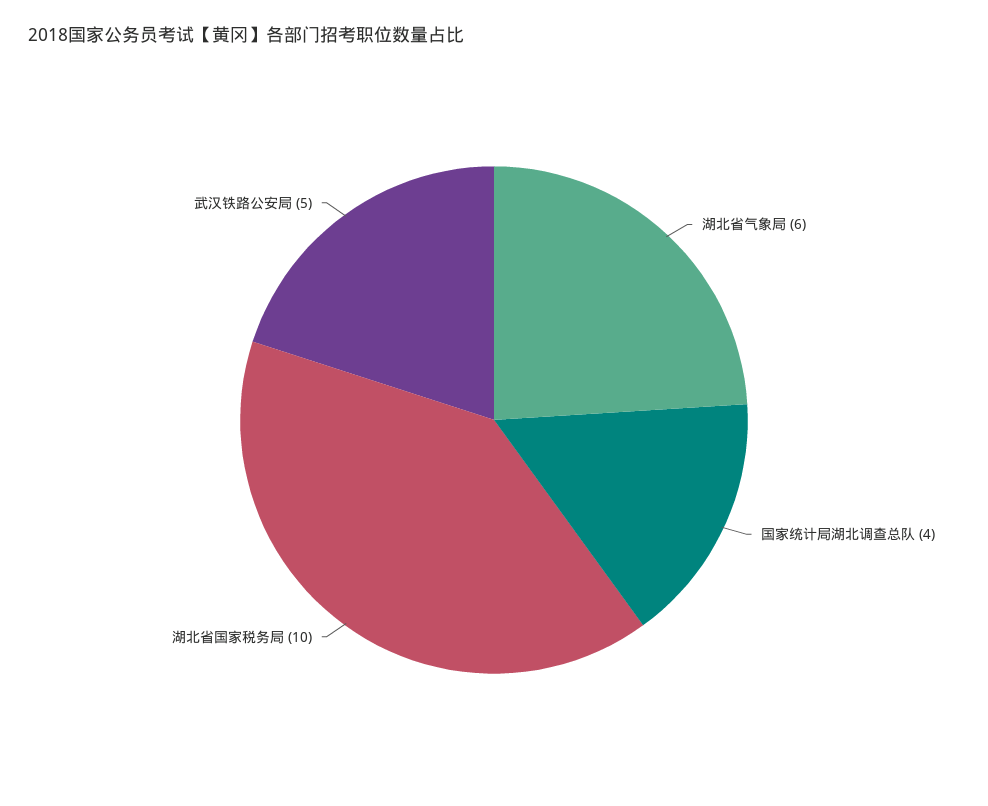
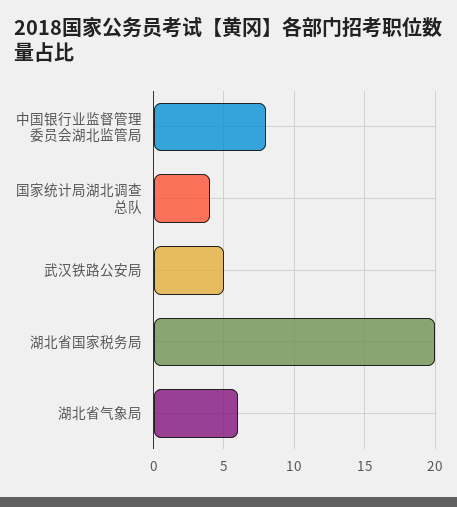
湖北省国家税务局: 10 -> 20
中国银行业监督管理委员会湖北监管局: none -> 8

